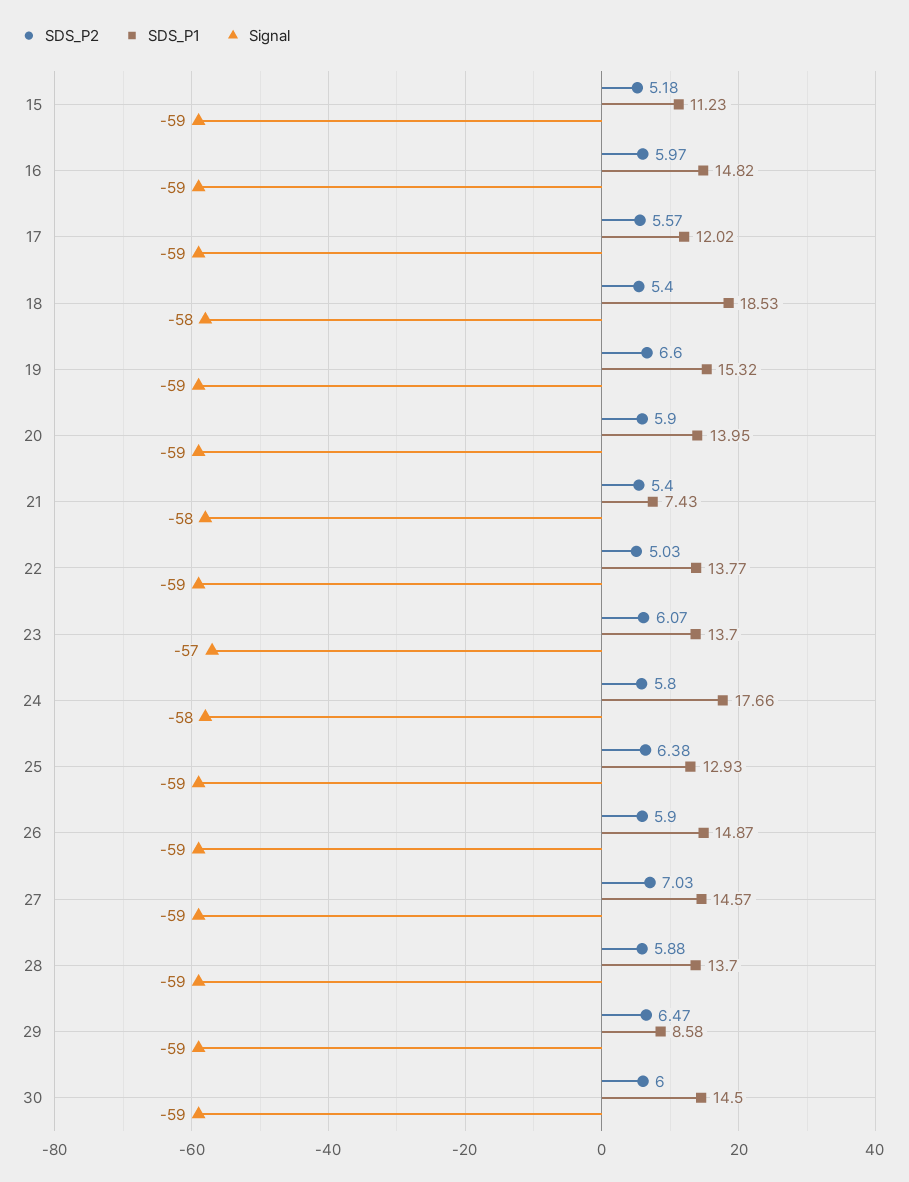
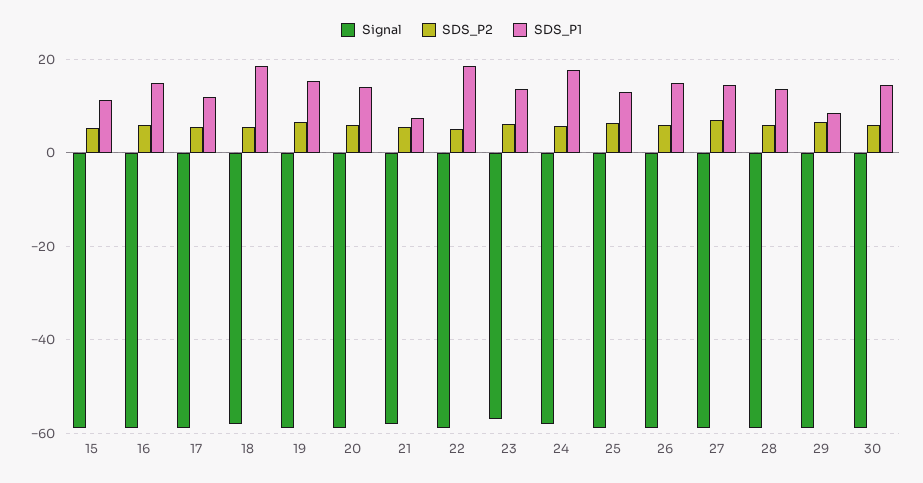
SDS_P1, 22: 13.77 -> 18

